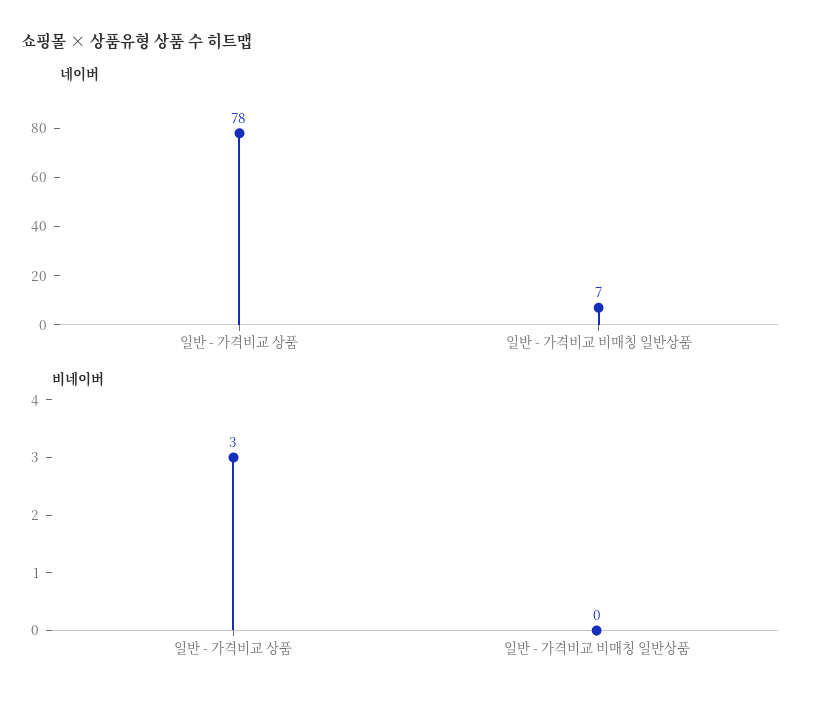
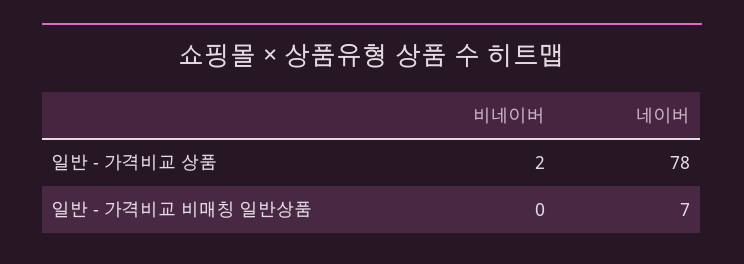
비네이버, 일반 - 가격비교 상품: 3 -> 2

